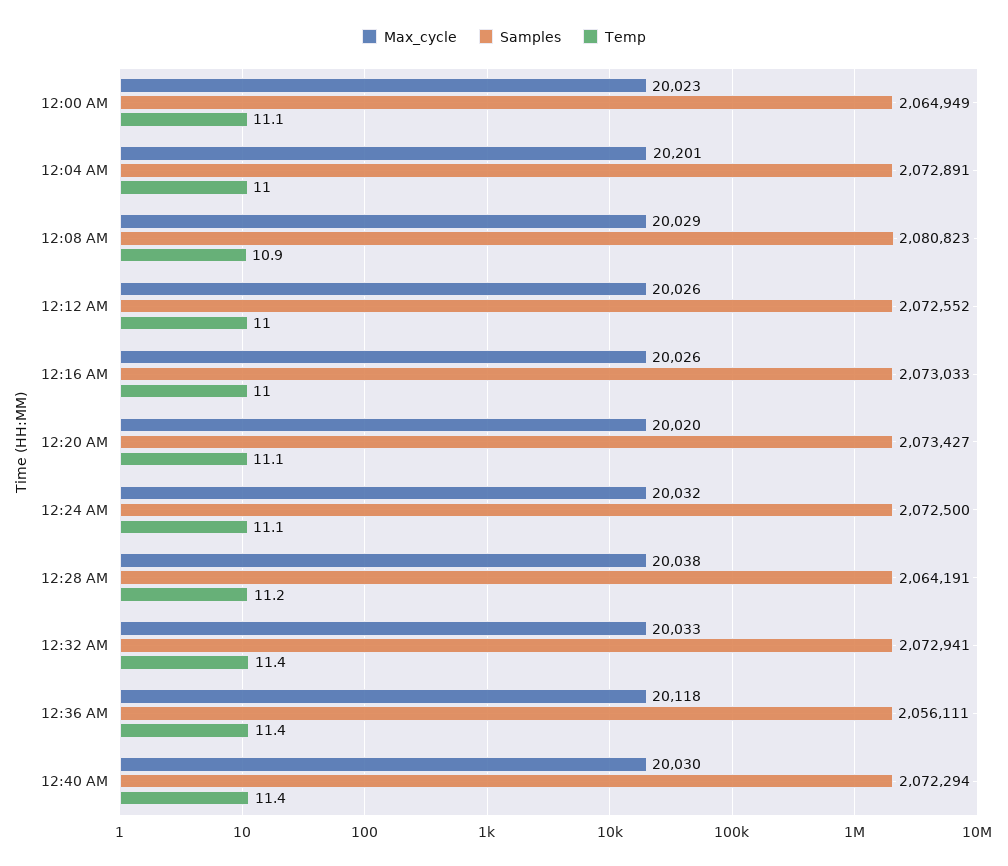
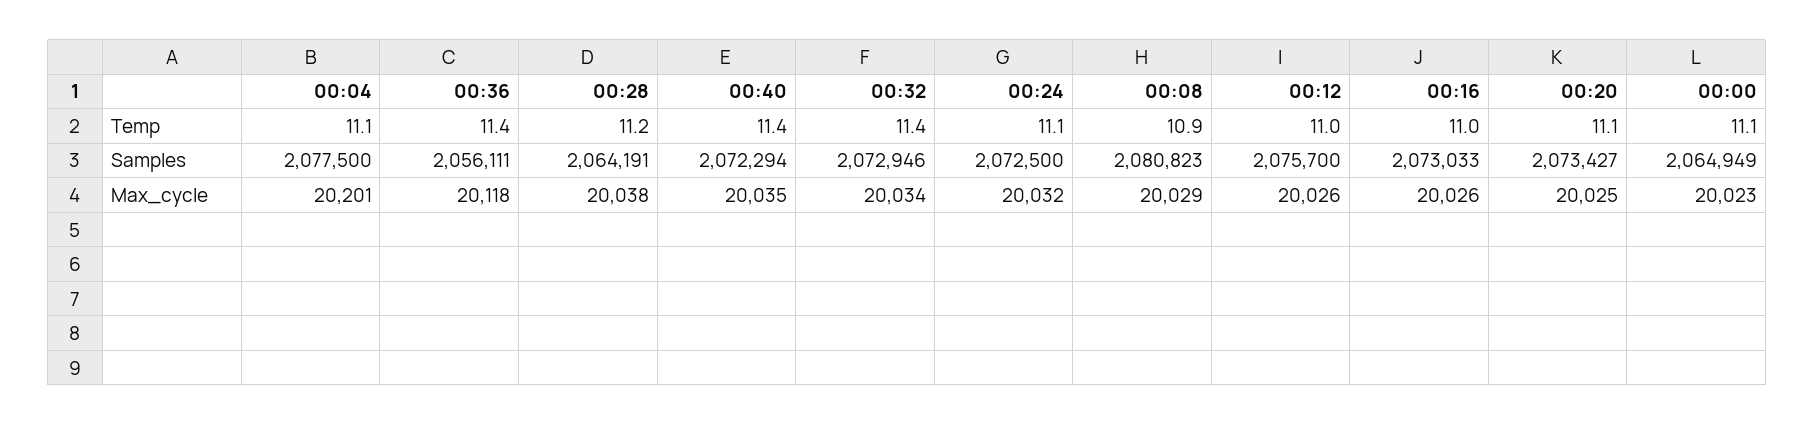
Samples, 12:04 AM: 2072891 -> 2077500
Temp, 12:04 AM: 11 -> 11.1
Samples, 12:12 AM: 2072552 -> 2075700
Max_cycle, 12:20 AM: 20020 -> 20025
Max_cycle, 12:32 AM: 20033 -> 20034
Samples, 12:32 AM: 2072941 -> 2072946
Max_cycle, 12:40 AM: 20030 -> 20035

